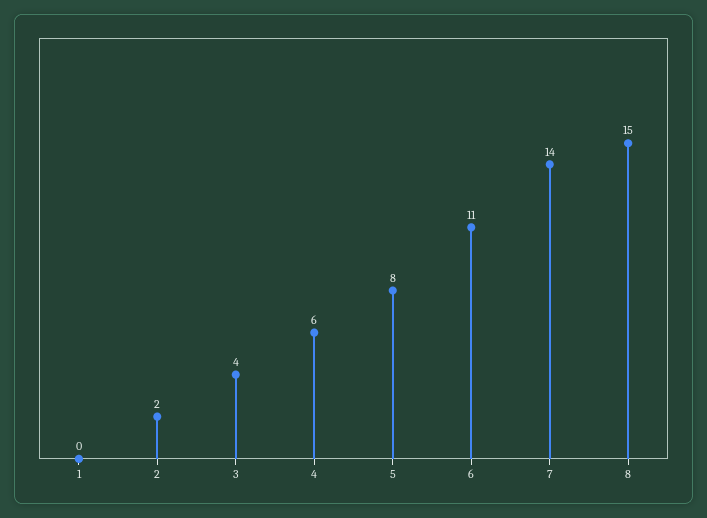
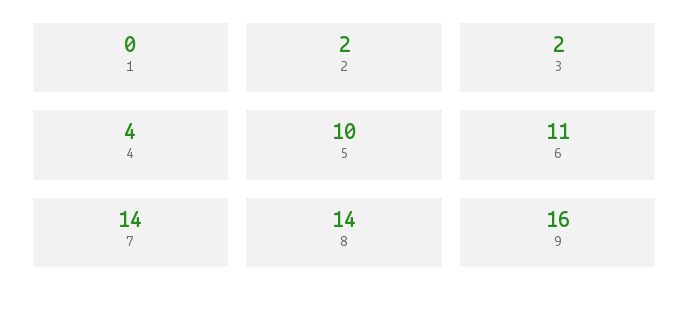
3: 4 -> 2
4: 6 -> 4
5: 8 -> 10
8: 15 -> 14
9: none -> 16

